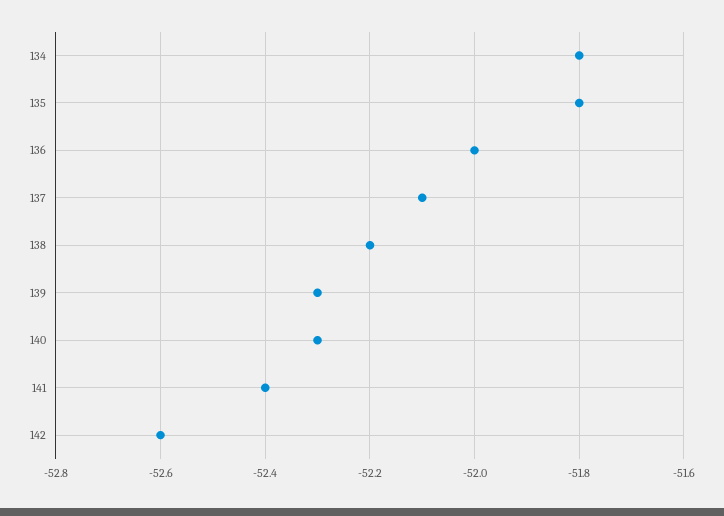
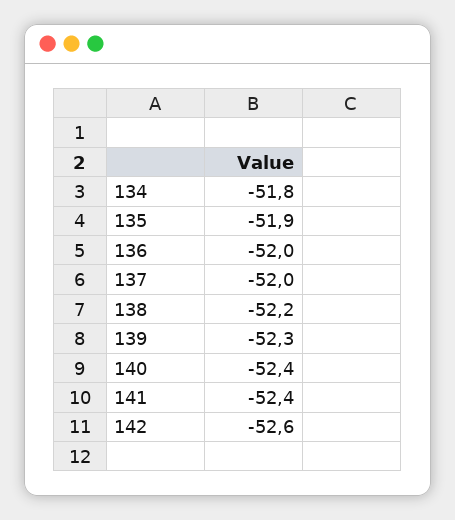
135: -51.8 -> -51.9
137: -52.1 -> -52
140: -52.3 -> -52.4

